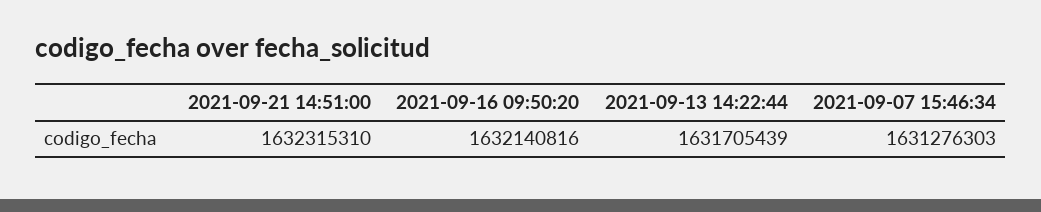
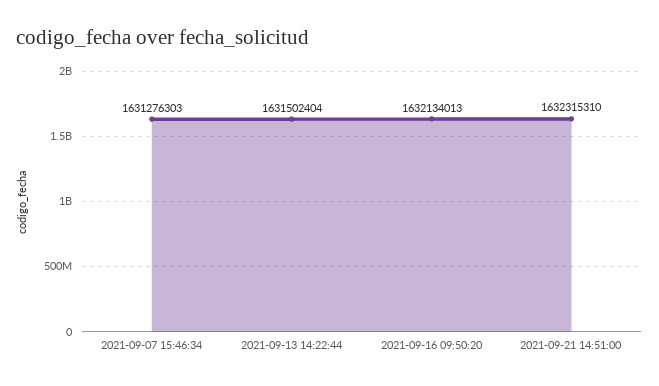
2021-09-16 09:50:20: 1632140816 -> 1632134013
2021-09-13 14:22:44: 1631705439 -> 1631502404

